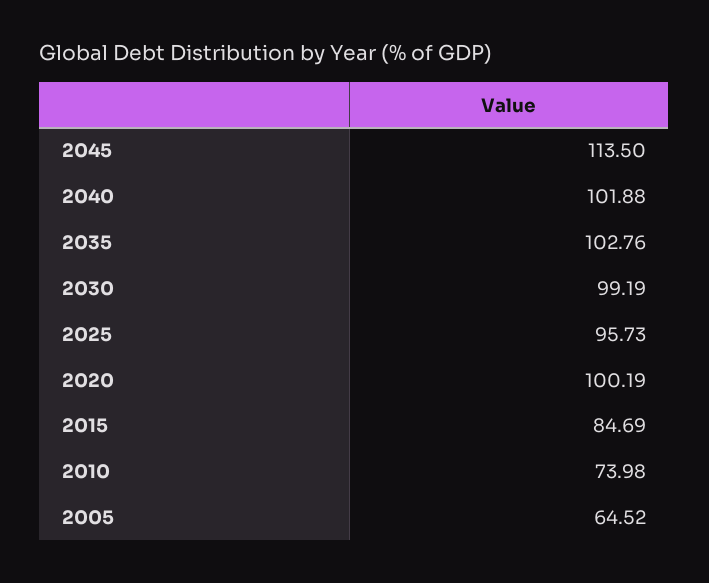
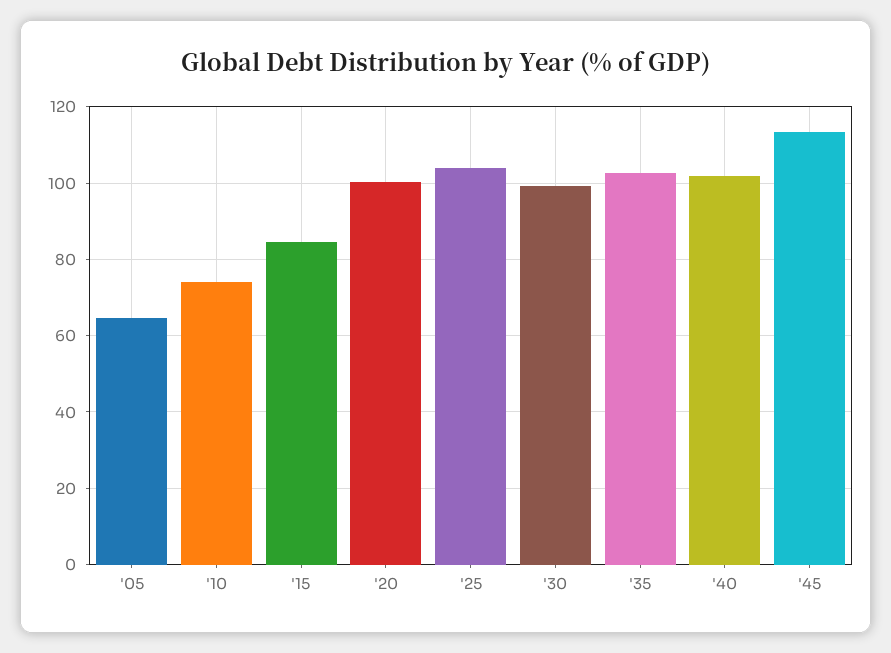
2025: 95.73 -> 104

